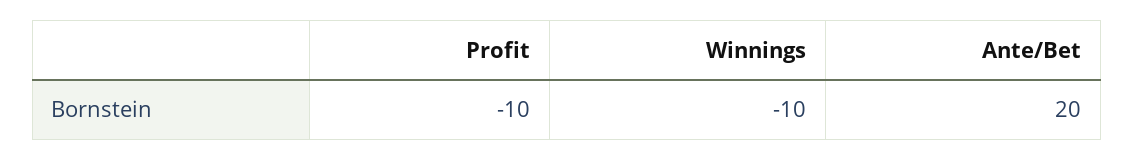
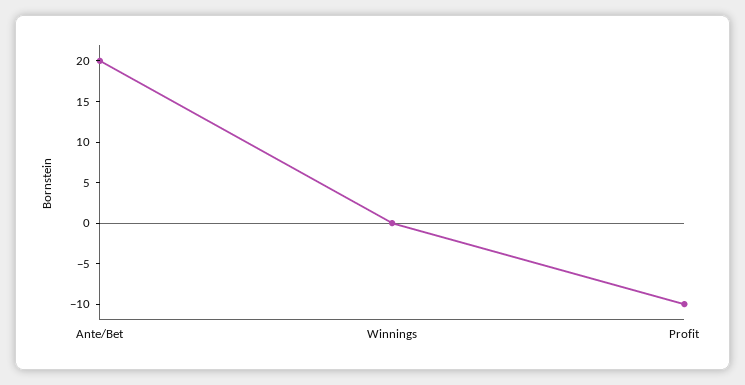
Winnings: -10 -> 0

